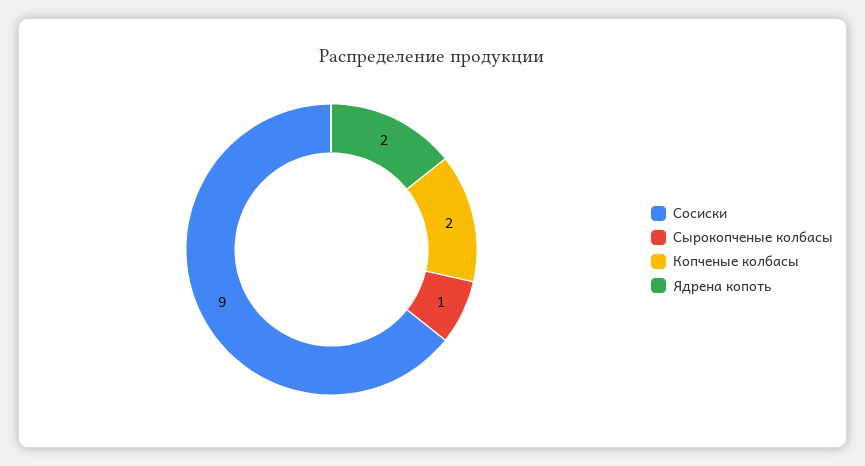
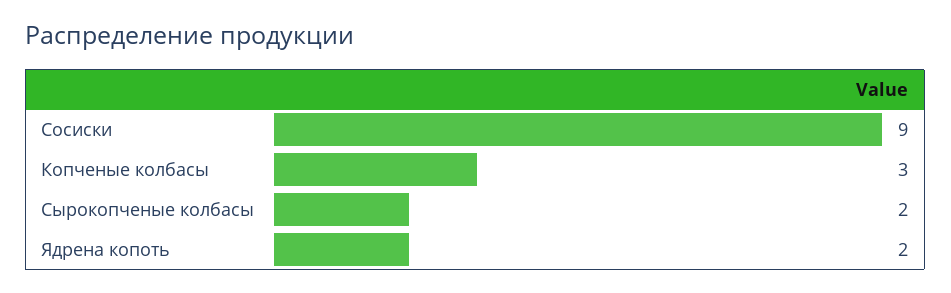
Сырокопченые колбасы: 1 -> 2
Копченые колбасы: 2 -> 3

